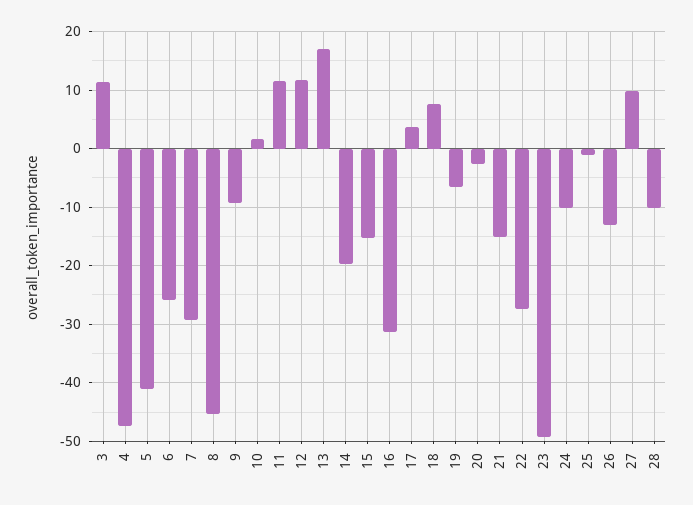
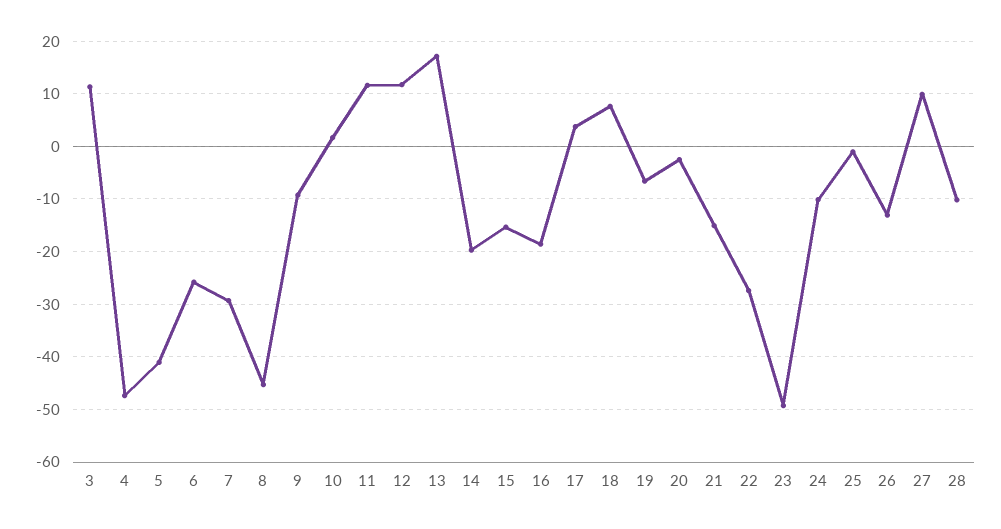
16: -32 -> -18

